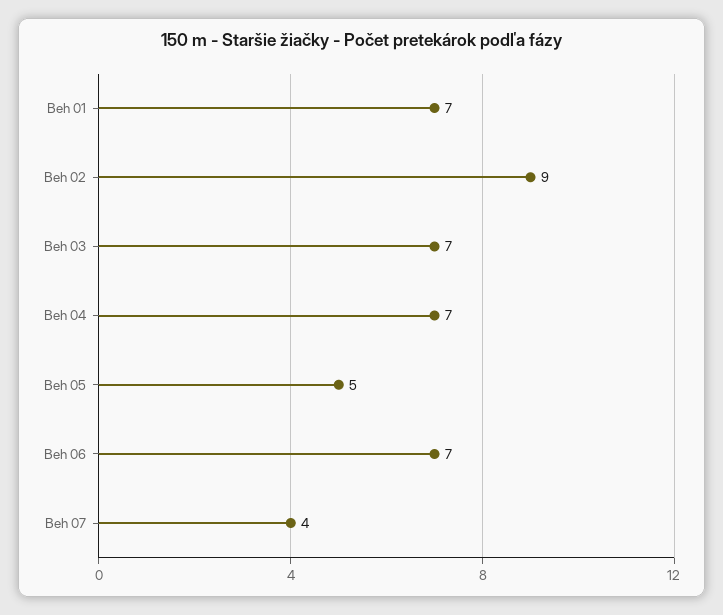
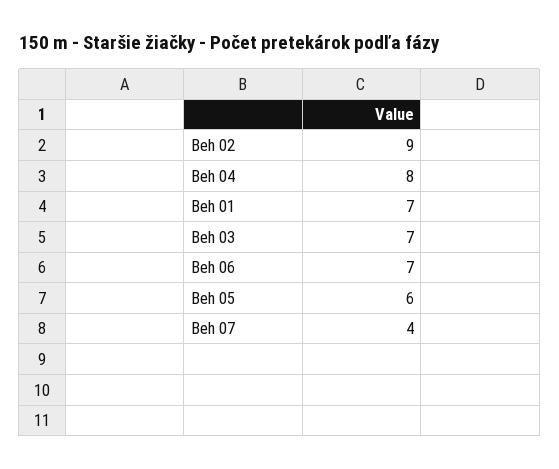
Beh 04: 7 -> 8
Beh 05: 5 -> 6

